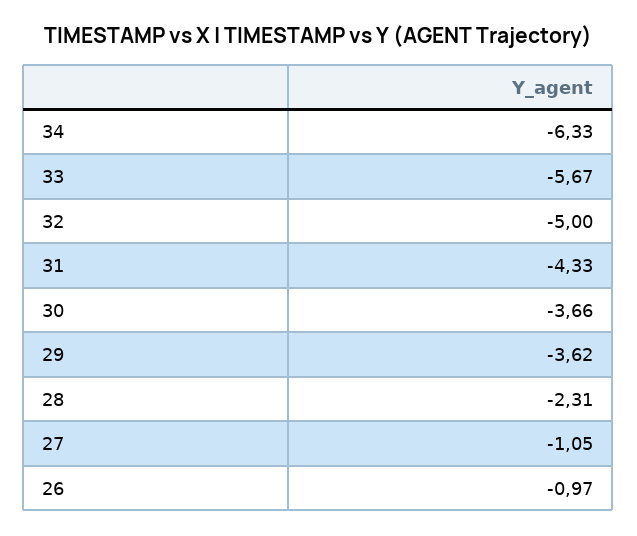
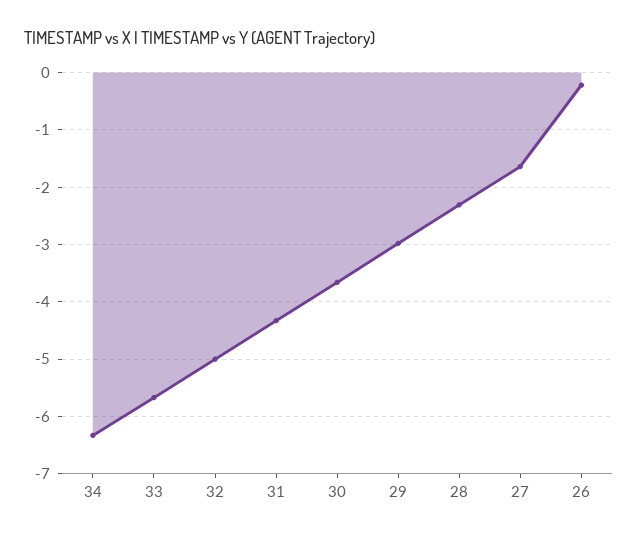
29: -3.62 -> -3
27: -1.05 -> -1.6
26: -0.97 -> -0.2

